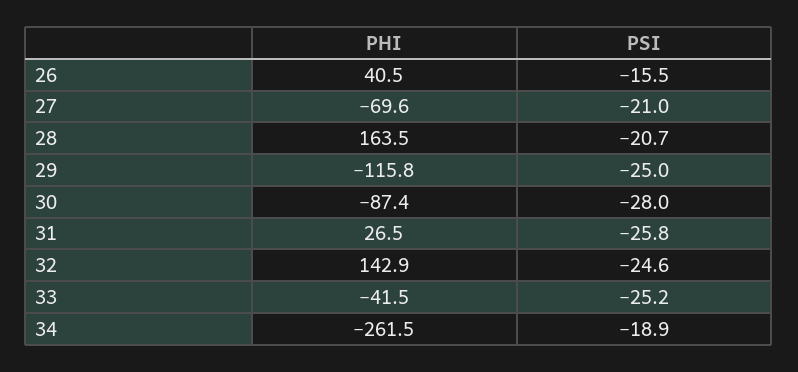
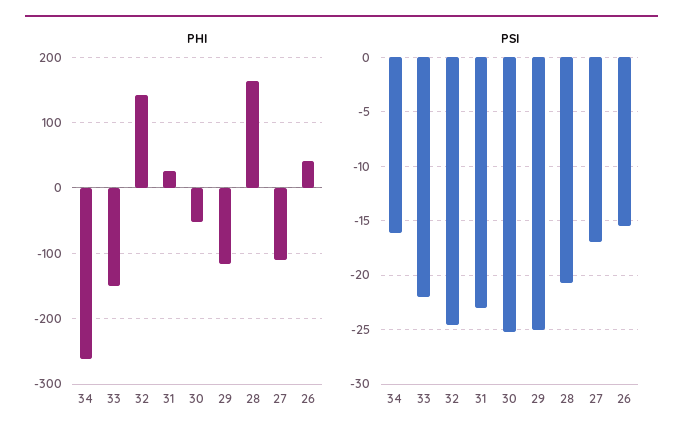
PHI, 27: -69.6 -> -110
PSI, 27: -21 -> -17
PHI, 30: -87.4 -> -50
PSI, 30: -28 -> -25
PSI, 31: -25.8 -> -23
PHI, 33: -41.5 -> -150
PSI, 33: -25.2 -> -22
PSI, 34: -18.9 -> -16

